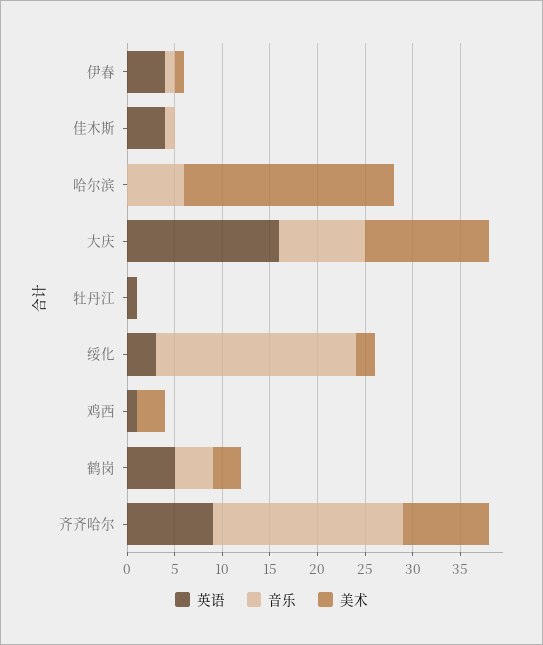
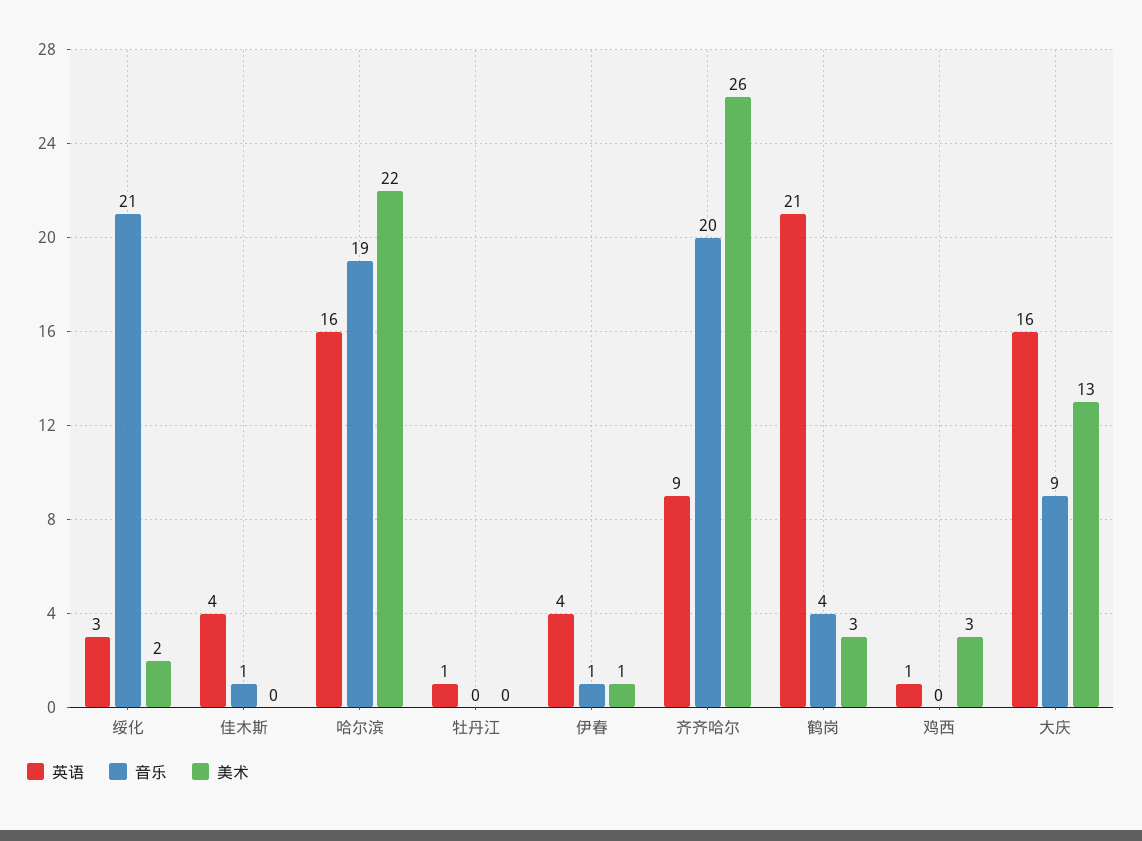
英语, 哈尔滨: 0 -> 16
音乐, 哈尔滨: 6 -> 19
英语, 鹤岗: 5 -> 21
美术, 齐齐哈尔: 9 -> 26

